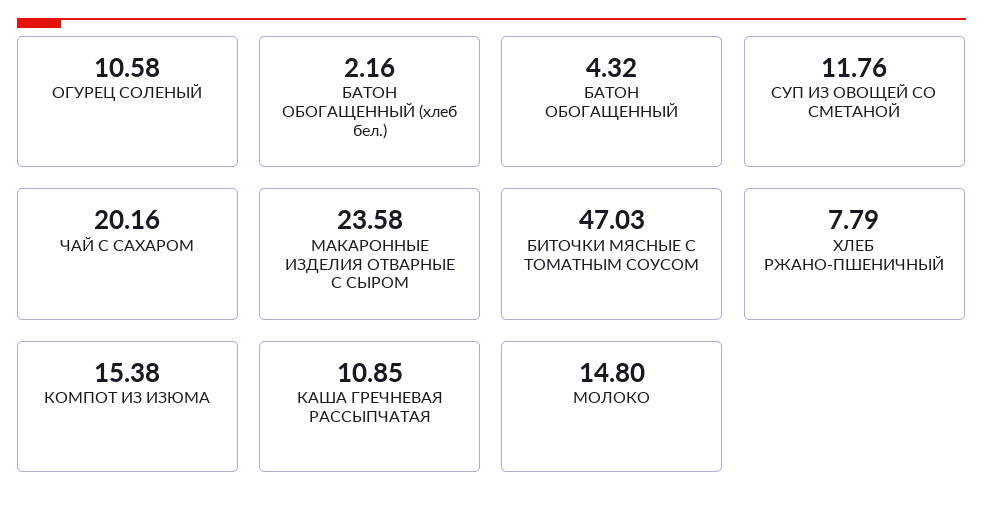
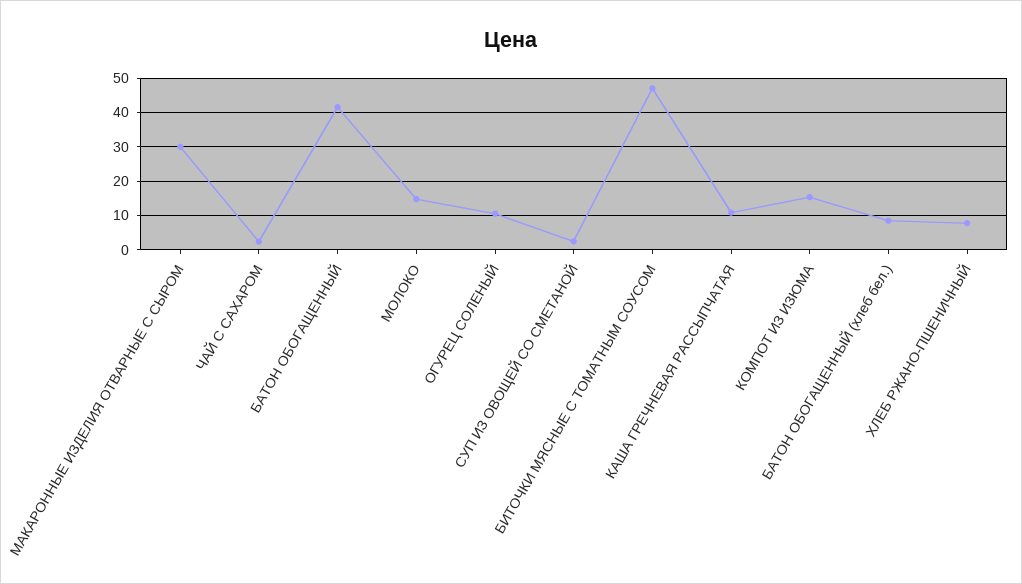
БАТОН ОБОГАЩЕННЫЙ (хлеб бел.): 2.16 -> 8
БАТОН ОБОГАЩЕННЫЙ: 4.32 -> 42
СУП ИЗ ОВОЩЕЙ СО СМЕТАНОЙ: 11.76 -> 2
ЧАЙ С САХАРОМ: 20.16 -> 2
МАКАРОННЫЕ ИЗДЕЛИЯ ОТВАРНЫЕ С СЫРОМ: 23.58 -> 30

